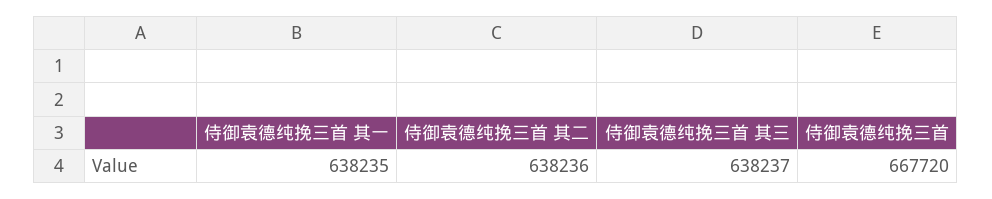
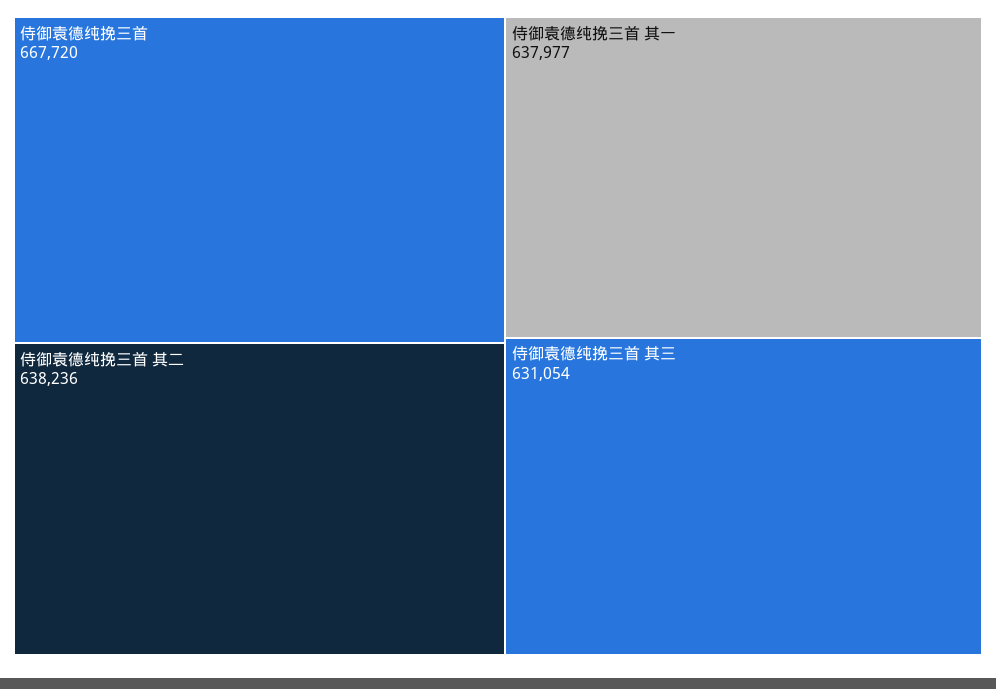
侍御袁德纯挽三首 其一: 638235 -> 637977
侍御袁德纯挽三首 其三: 638237 -> 631054

